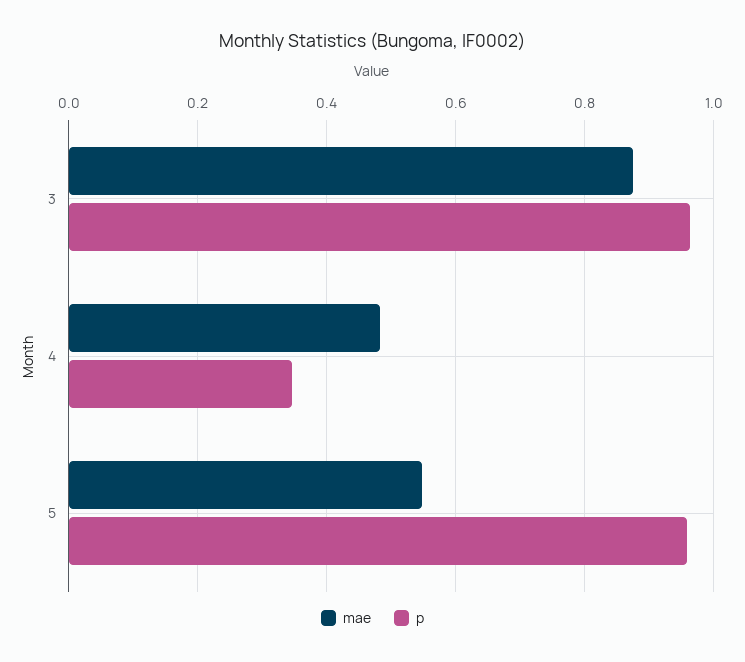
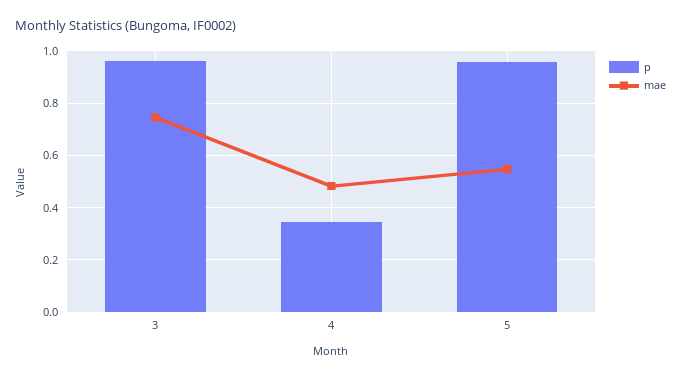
mae, 3: 0.88 -> 0.75

